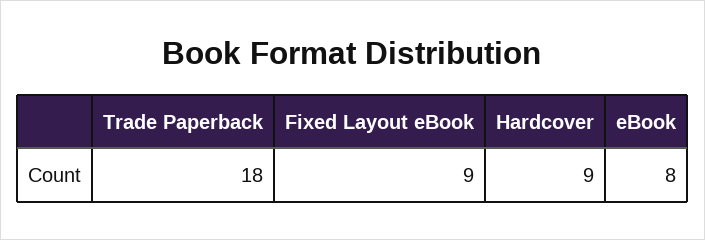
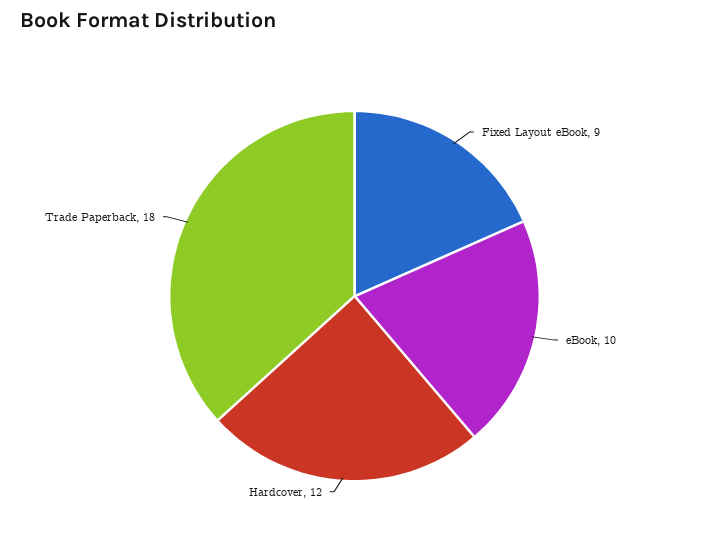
Hardcover: 9 -> 12
eBook: 8 -> 10

